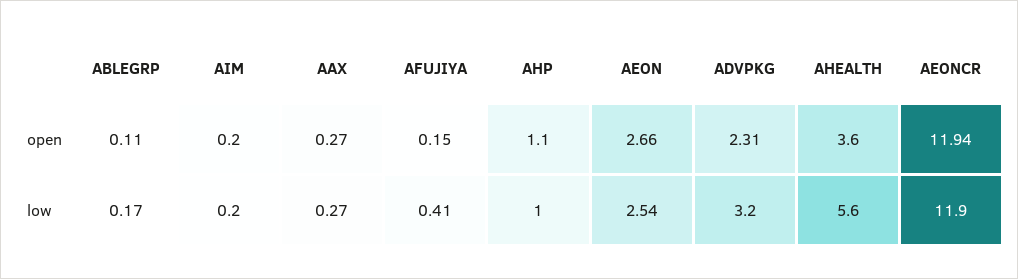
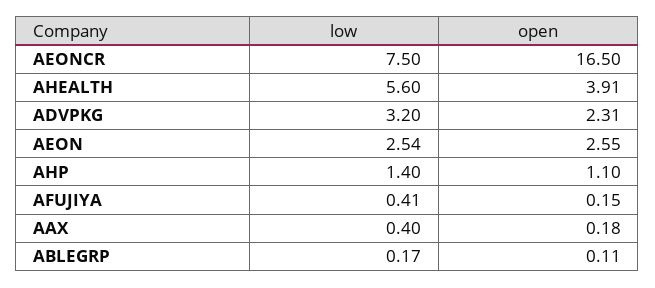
AIM, open: 0.2 -> none
AAX, open: 0.27 -> 0.18
AEON, open: 2.66 -> 2.55
AHEALTH, open: 3.6 -> 3.91
AEONCR, open: 11.94 -> 16.5
AIM, low: 0.2 -> none
AAX, low: 0.27 -> 0.4
AHP, low: 1 -> 1.4
AEONCR, low: 11.9 -> 7.5

